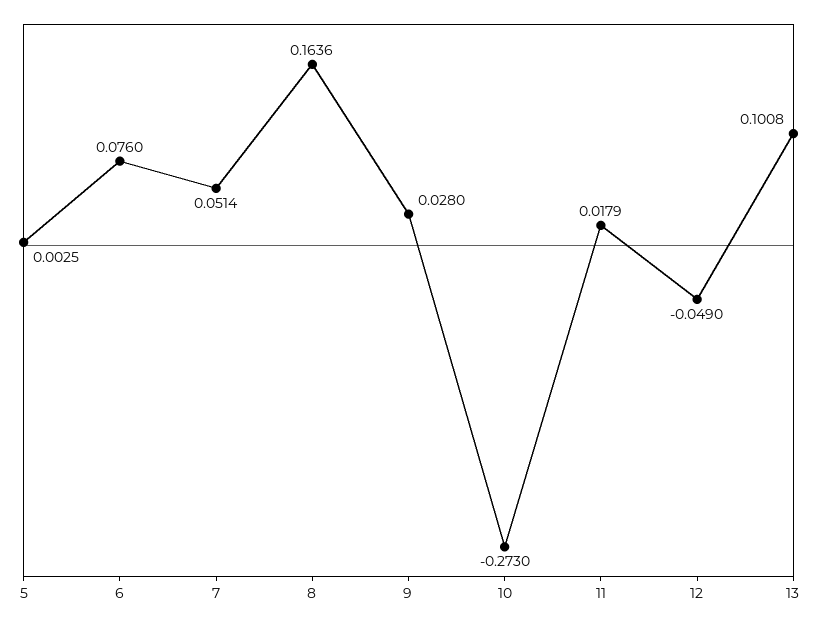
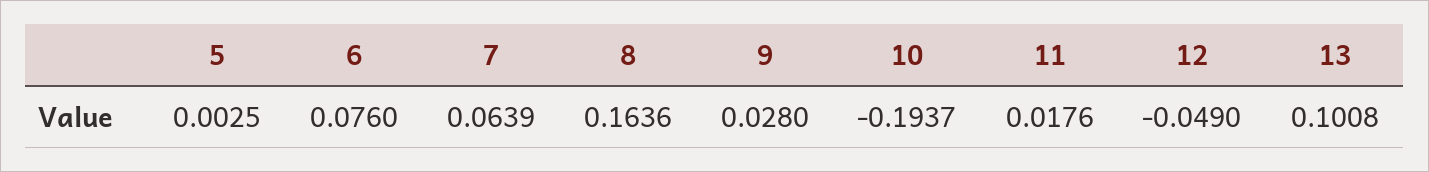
7: 0.0514 -> 0.0639
10: -0.273 -> -0.1937
11: 0.0179 -> 0.0176

